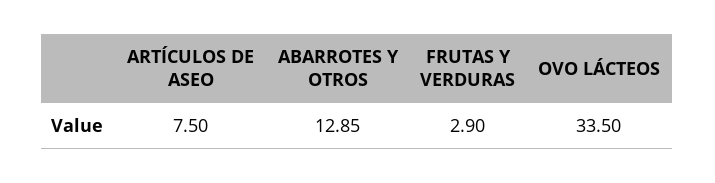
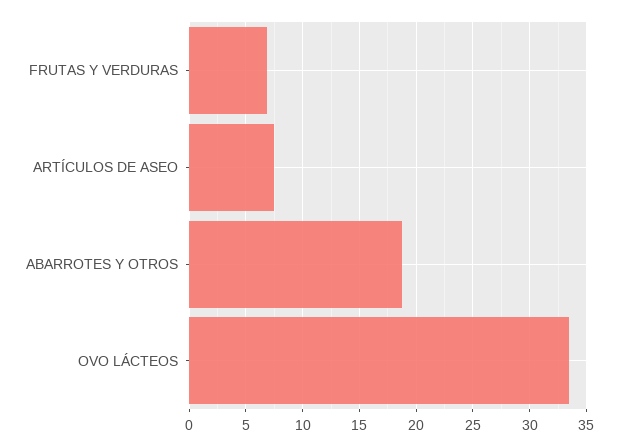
ABARROTES Y OTROS: 12.85 -> 19
FRUTAS Y VERDURAS: 2.9 -> 7

